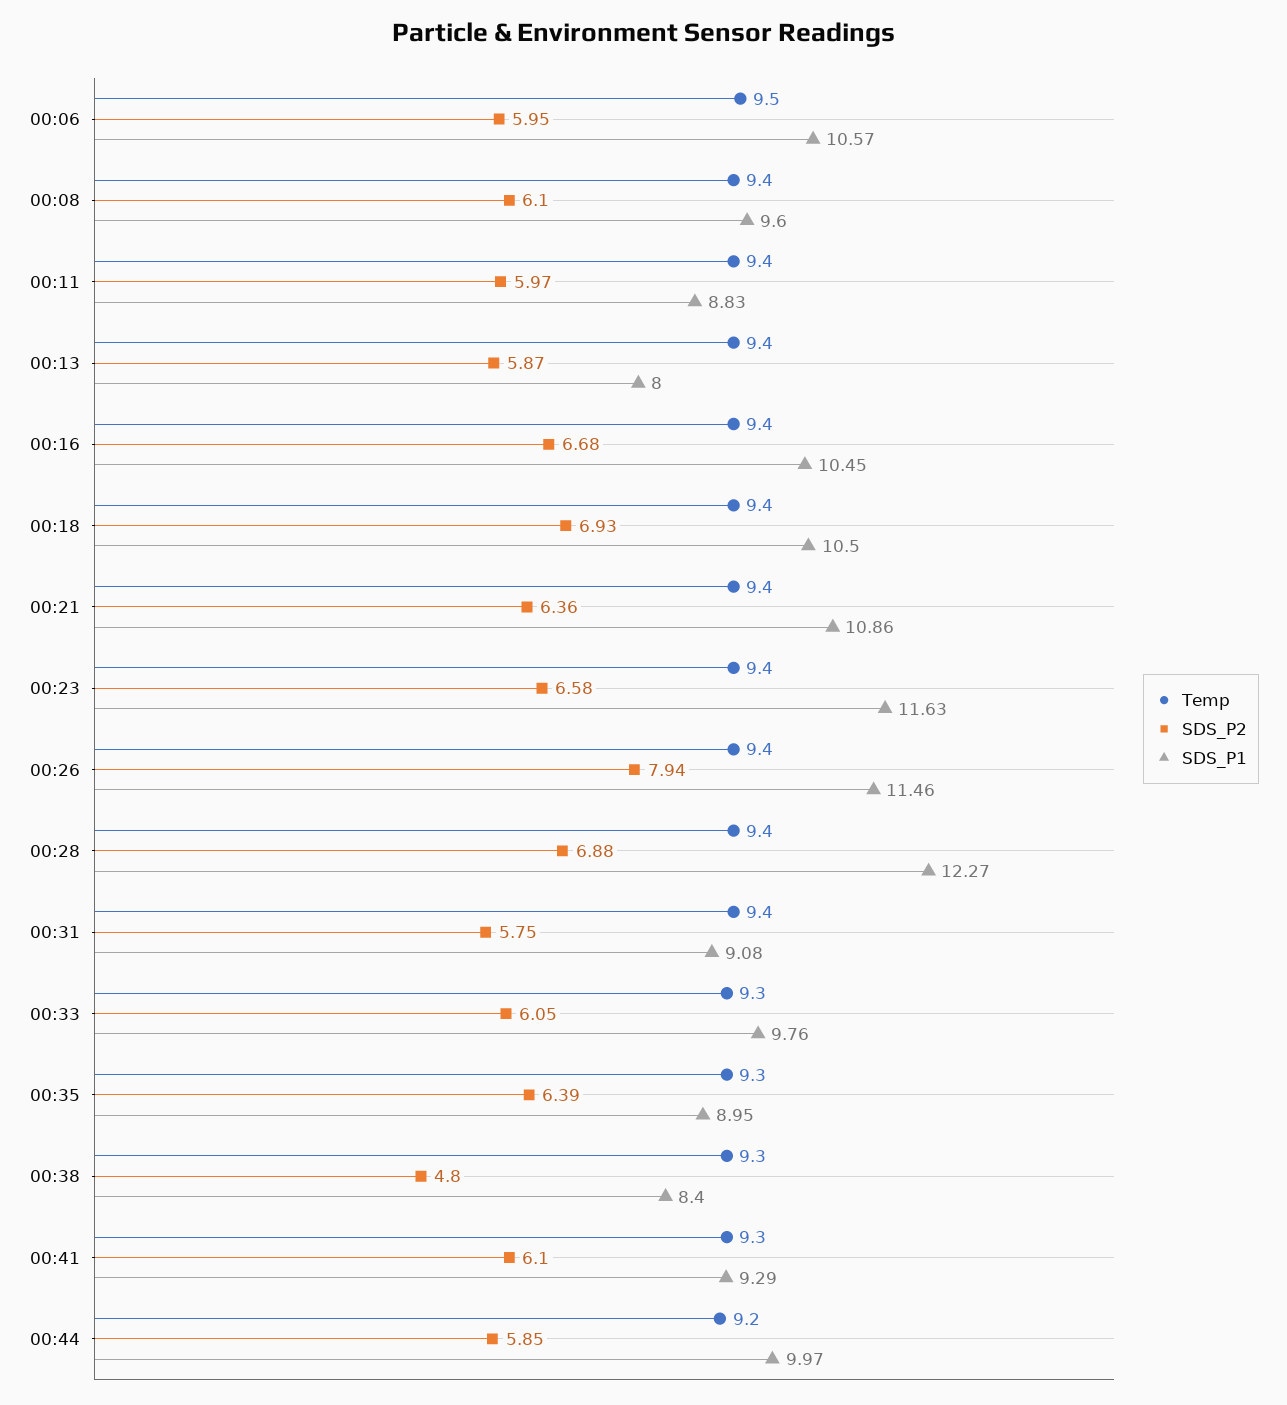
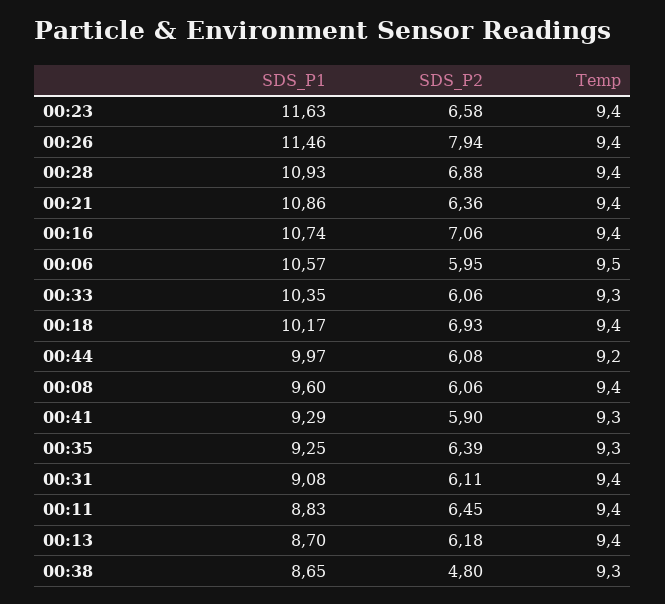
SDS_P2, 00:08: 6.1 -> 6.06
SDS_P2, 00:11: 5.97 -> 6.45
SDS_P2, 00:13: 5.87 -> 6.18
SDS_P1, 00:13: 8 -> 8.7
SDS_P2, 00:16: 6.68 -> 7.06
SDS_P1, 00:16: 10.45 -> 10.74
SDS_P1, 00:18: 10.5 -> 10.17
SDS_P1, 00:28: 12.27 -> 10.93
SDS_P2, 00:31: 5.75 -> 6.11
SDS_P2, 00:33: 6.05 -> 6.06
SDS_P1, 00:33: 9.76 -> 10.35
SDS_P1, 00:35: 8.95 -> 9.25
SDS_P1, 00:38: 8.4 -> 8.65
SDS_P2, 00:41: 6.1 -> 5.9
SDS_P2, 00:44: 5.85 -> 6.08

